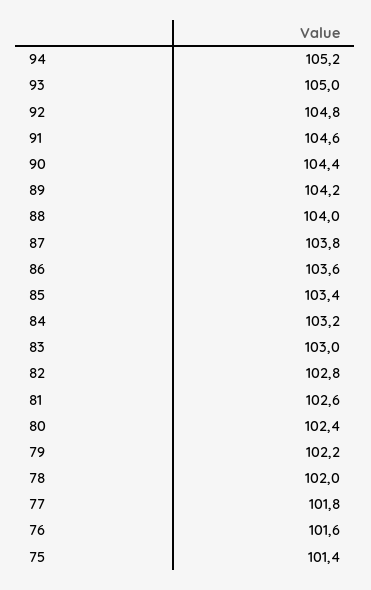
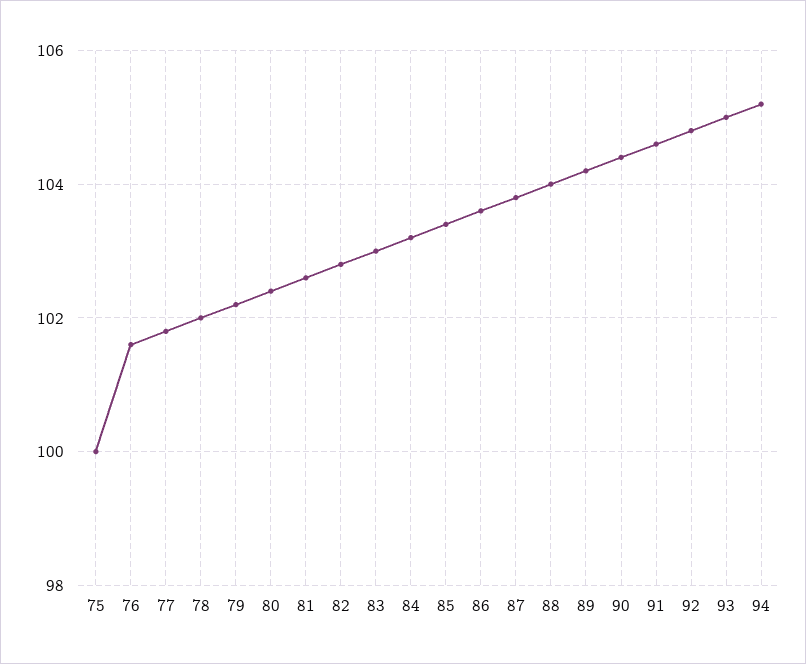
75: 101.4 -> 100

